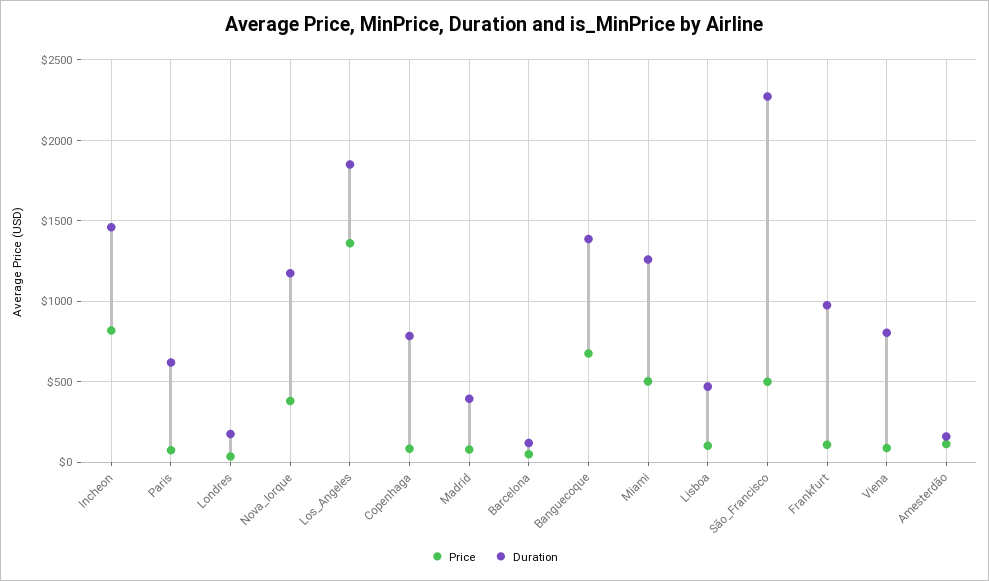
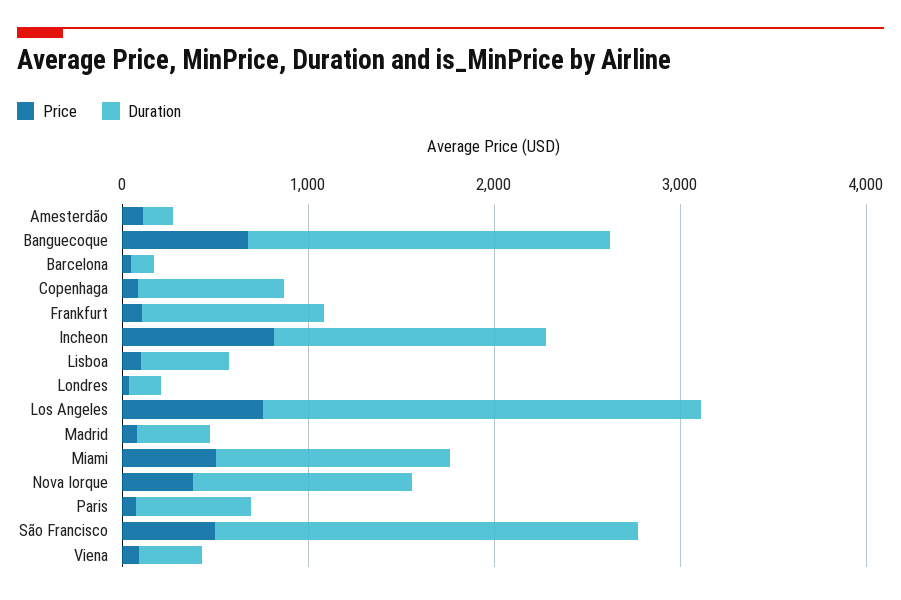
Price, Los_Angeles: 1350 -> 800
Duration, Los_Angeles: 1850 -> 2400
Duration, Banguecoque: 1400 -> 2000
Duration, Viena: 800 -> 400

